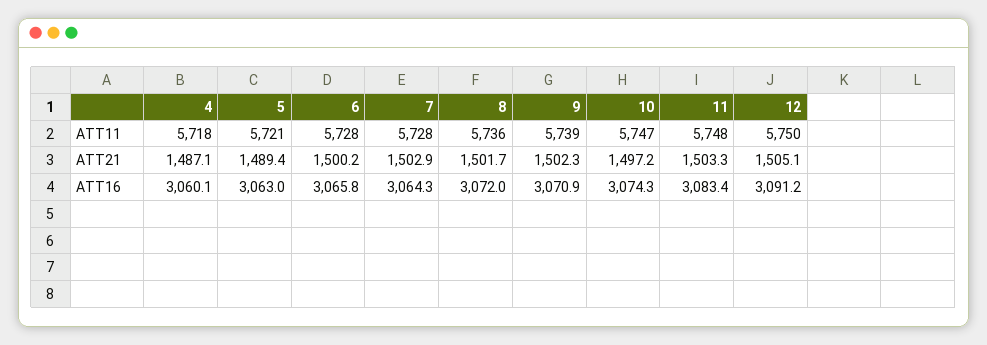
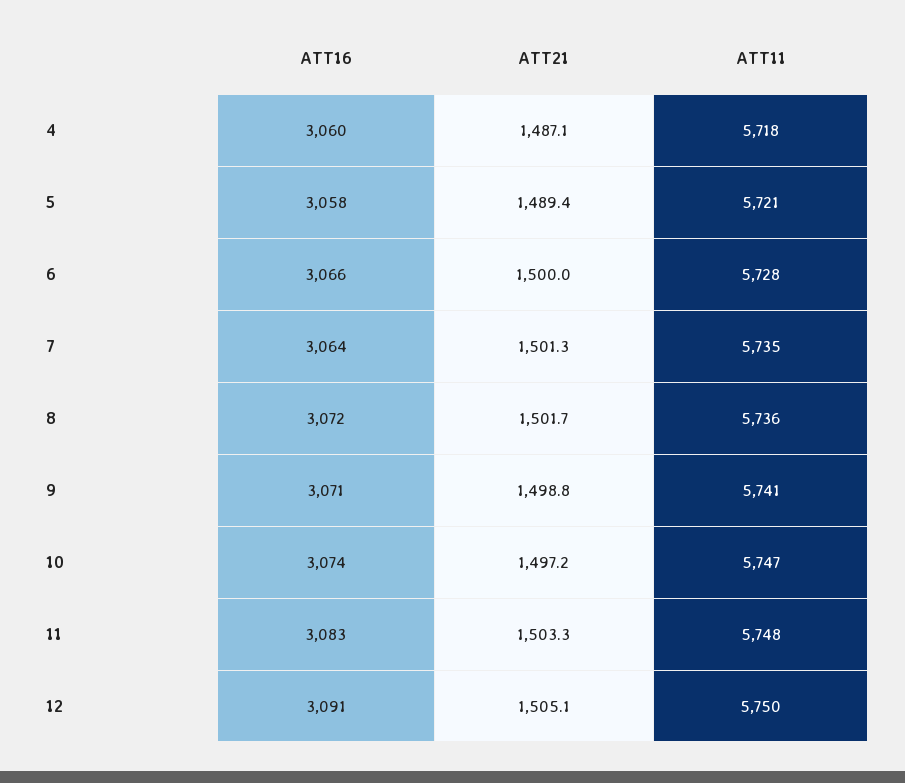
7, ATT11: 5728 -> 5735
9, ATT11: 5739 -> 5741
6, ATT21: 1500.2 -> 1500
7, ATT21: 1502.9 -> 1501.3
9, ATT21: 1502.3 -> 1498.8
5, ATT16: 3063 -> 3058

